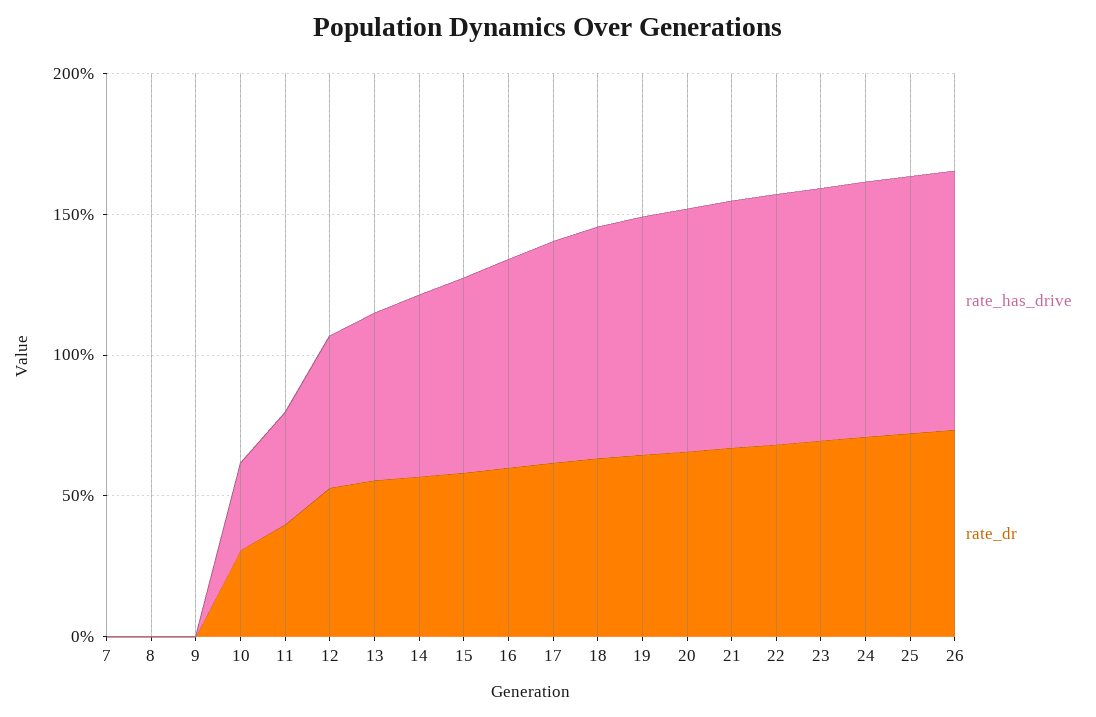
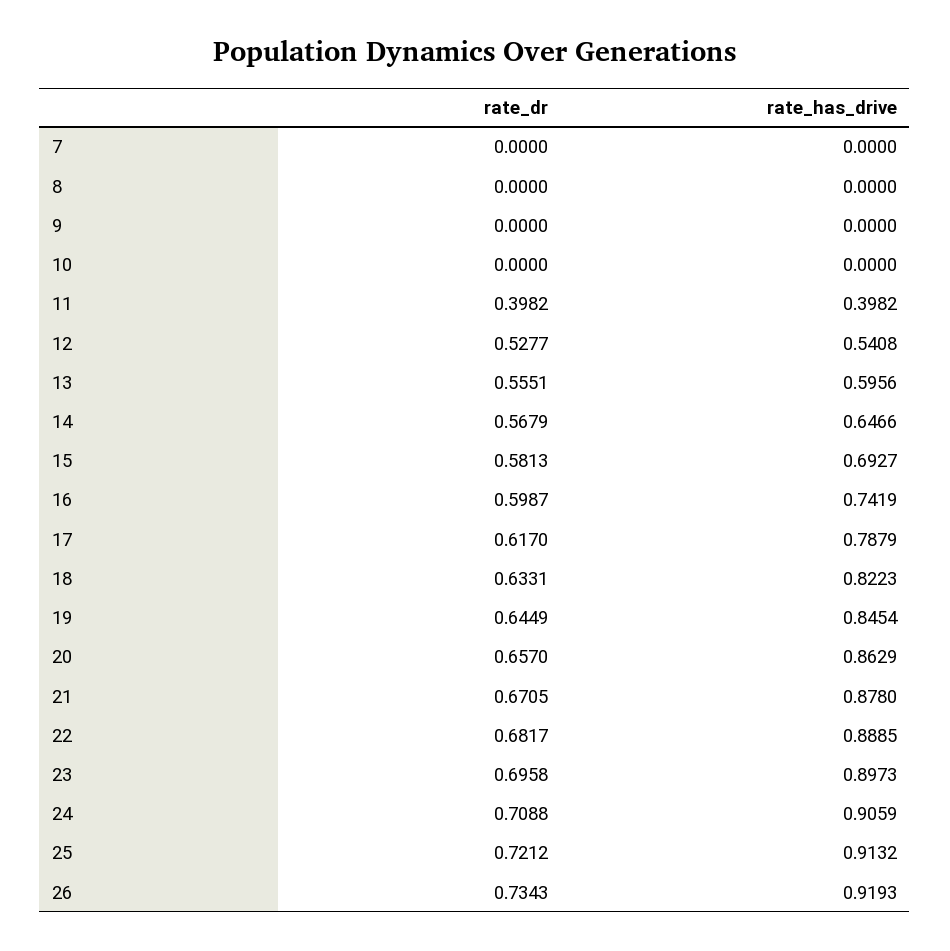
rate_has_drive, 10: 0.3 -> 0
rate_dr, 10: 0.3 -> 0

